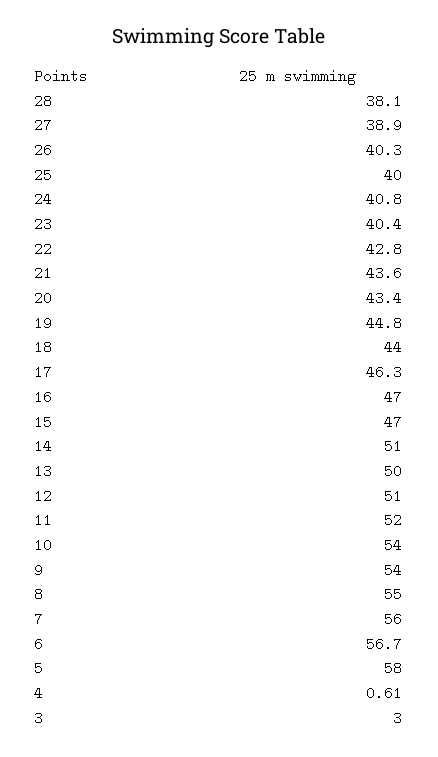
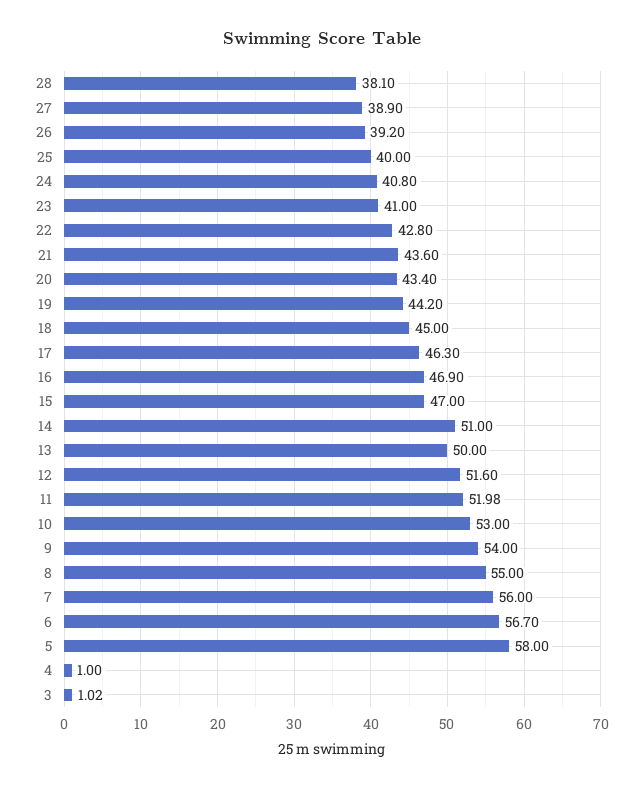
26: 40.3 -> 39.2
23: 40.4 -> 41
19: 44.8 -> 44.2
18: 44 -> 45
16: 47 -> 46.9
12: 51 -> 51.6
11: 52 -> 51.98
10: 54 -> 53
4: 0.61 -> 1
3: 3 -> 1.02

